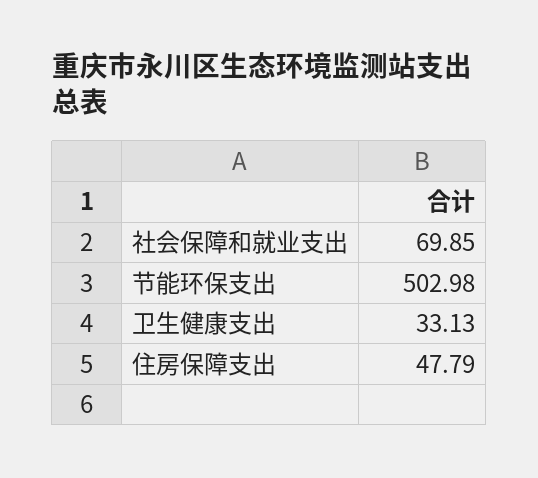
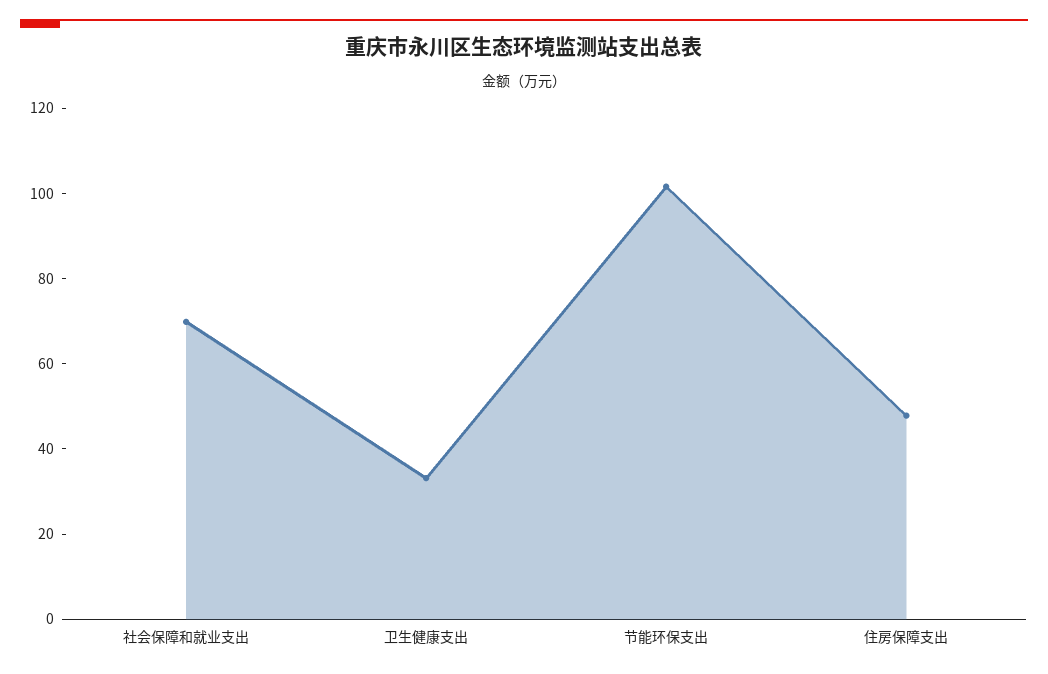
节能环保支出: 502.98 -> 100

